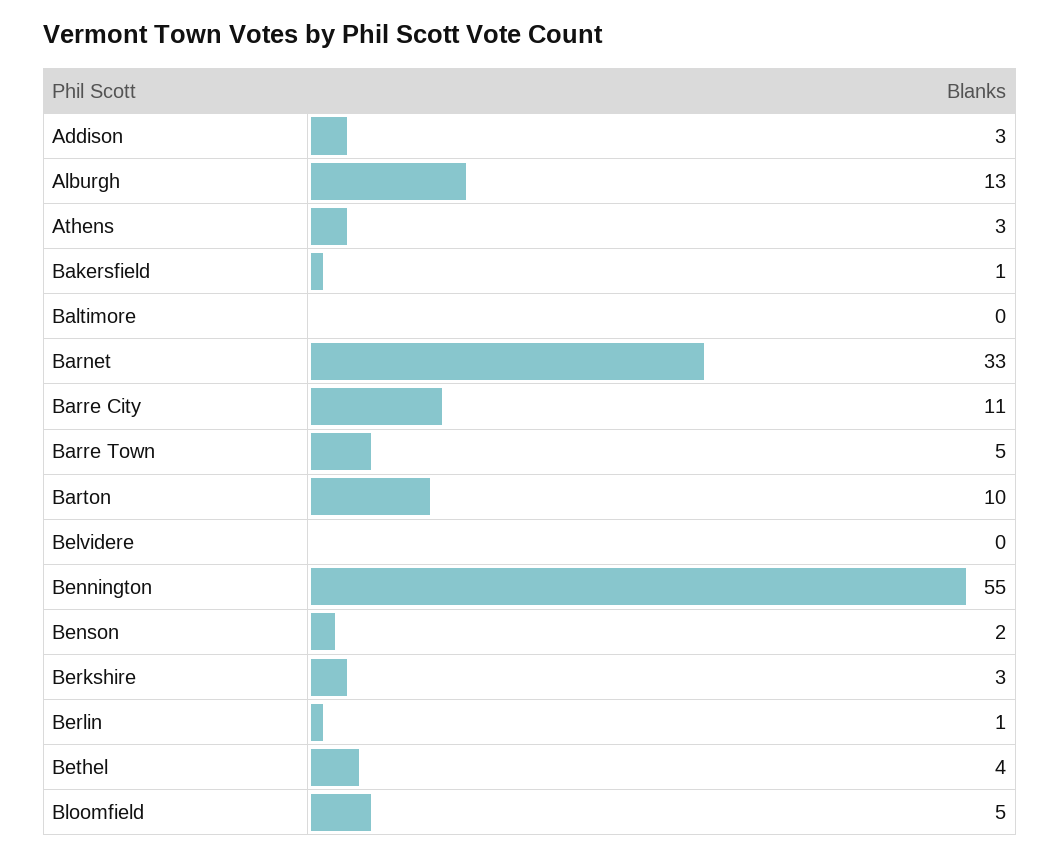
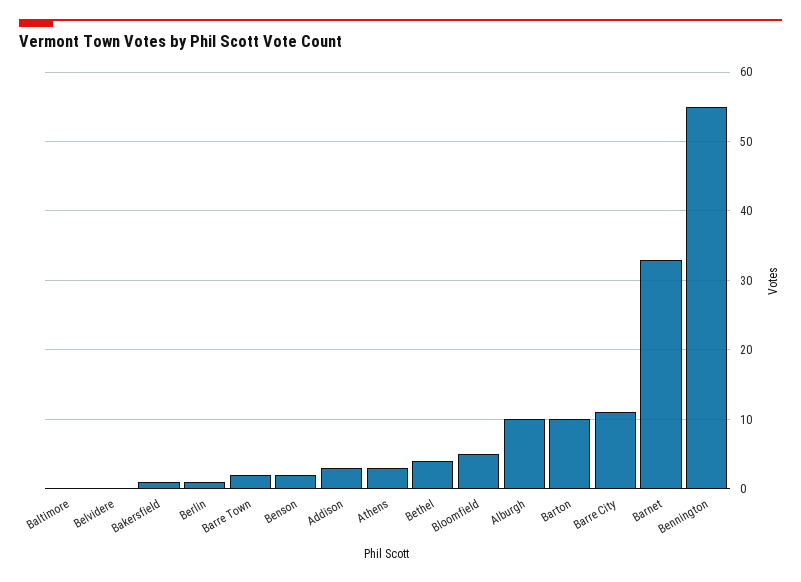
Alburgh: 13 -> 10
Barre Town: 5 -> 2
Berkshire: 3 -> none

